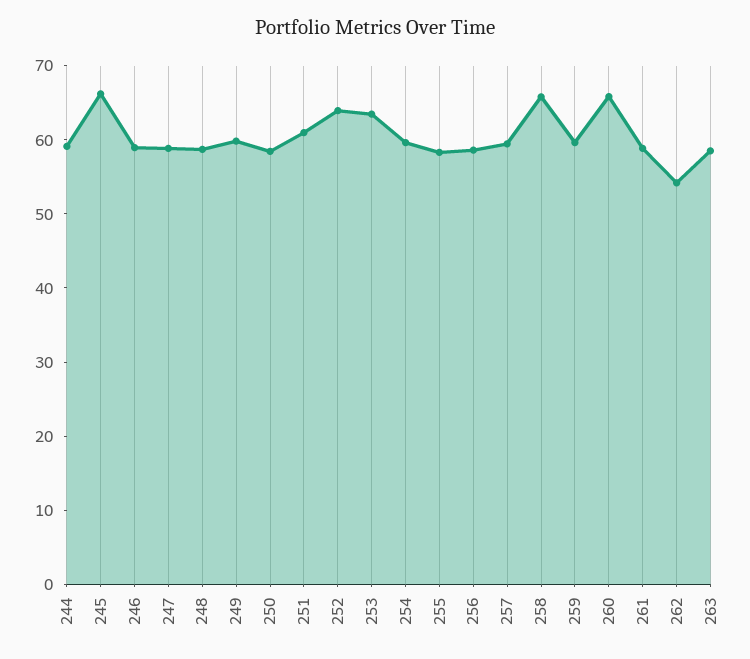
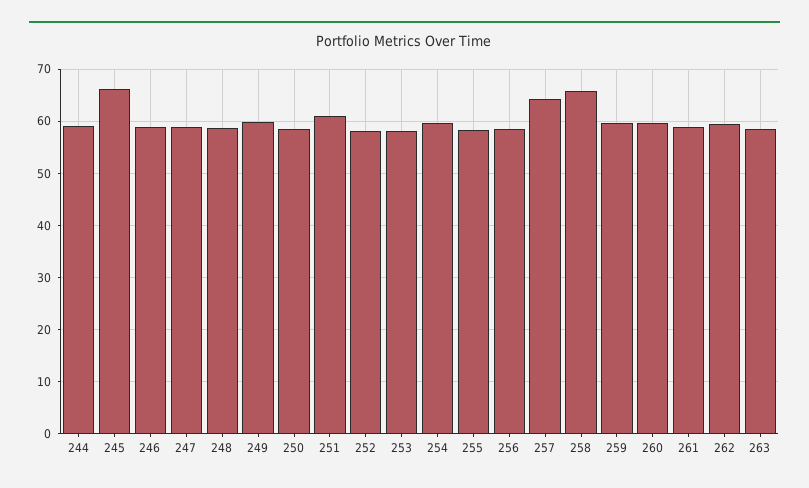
252: 64 -> 58
253: 64 -> 58
257: 60 -> 64
260: 66 -> 60
262: 54 -> 60

